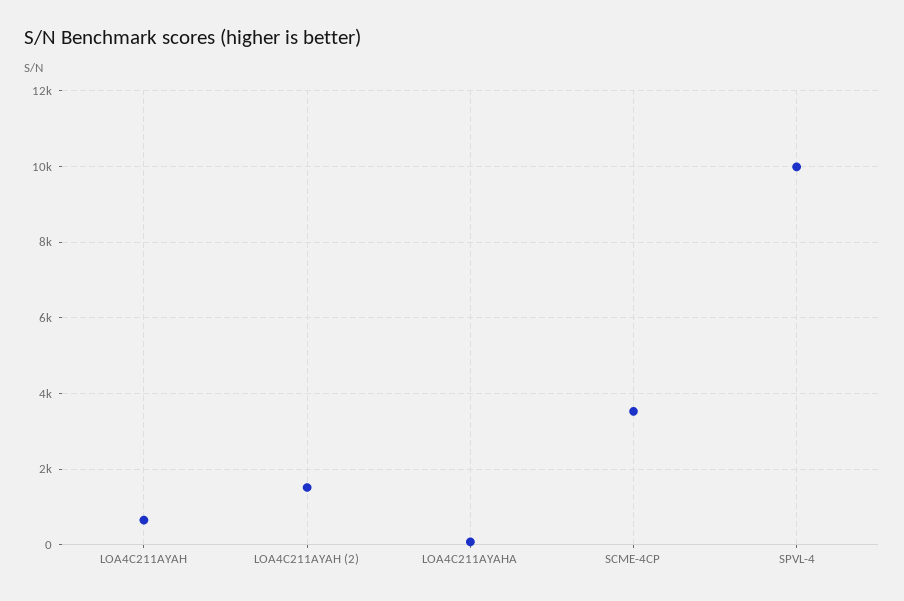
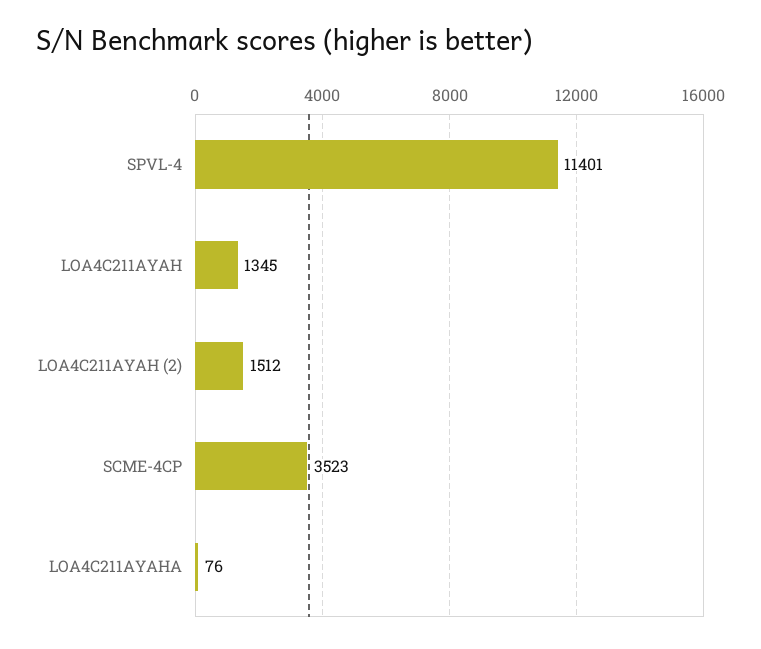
LOA4C211AYAH: 600 -> 1345
SPVL-4: 10000 -> 11401

